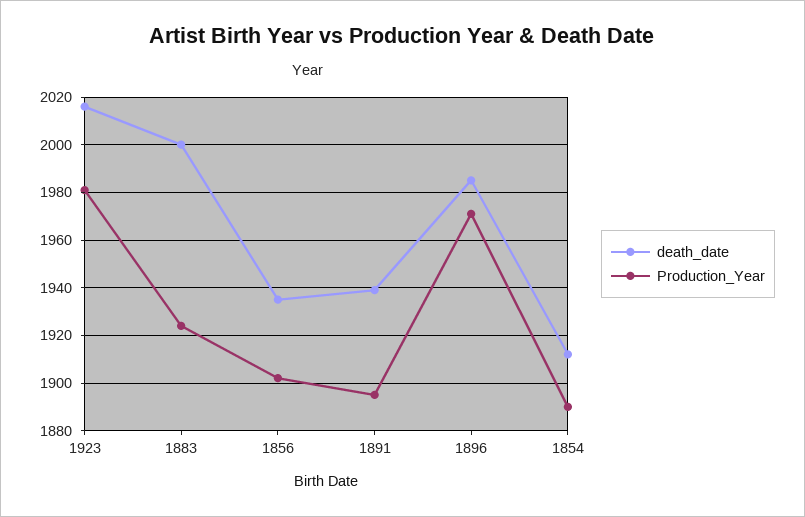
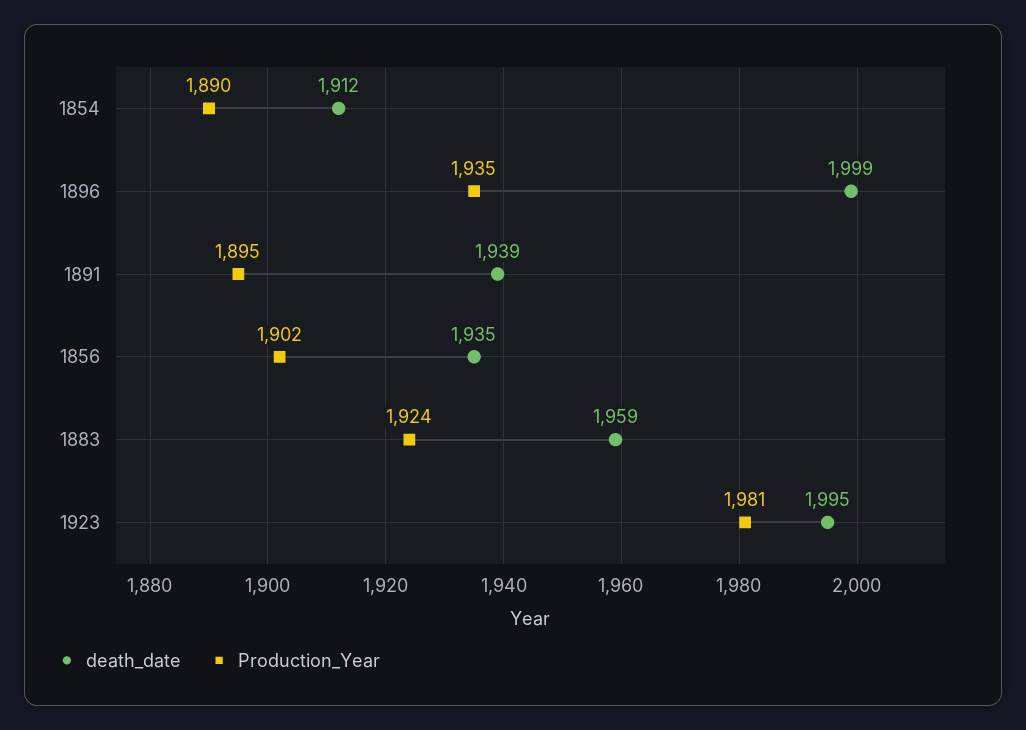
death_date, 1923: 2015 -> 1995
death_date, 1883: 2000 -> 1959
death_date, 1896: 1985 -> 1999
Production_Year, 1896: 1970 -> 1935

